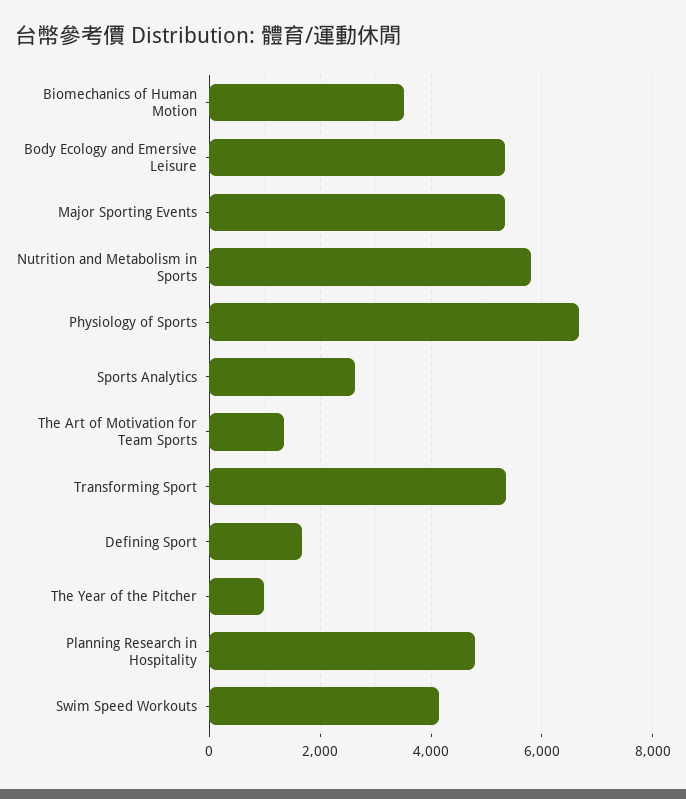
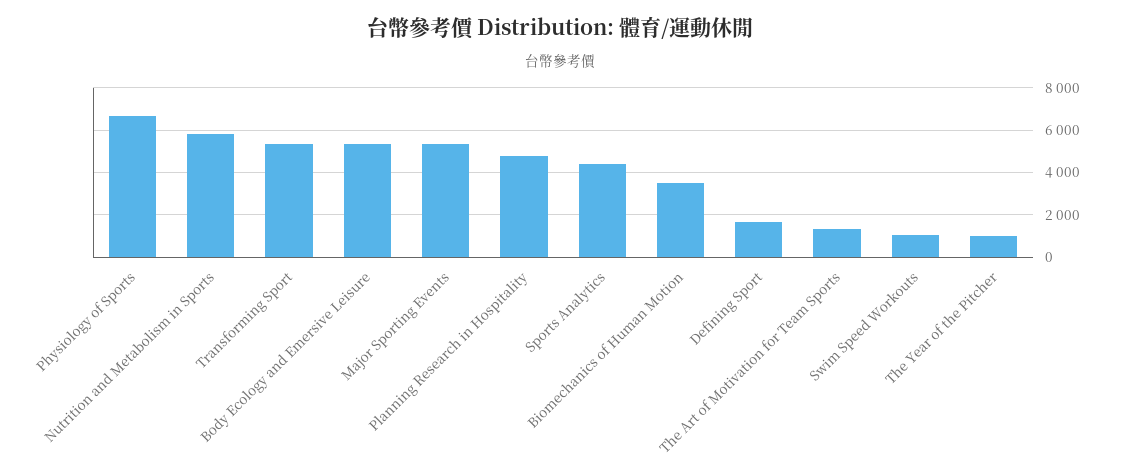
Sports Analytics: 2600 -> 4500
Swim Speed Workouts: 4200 -> 1000

